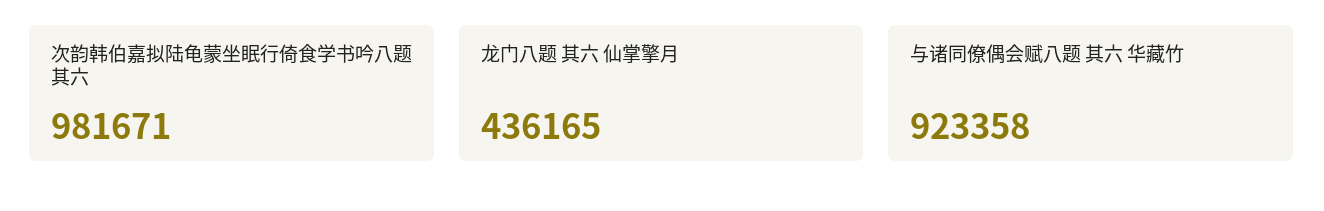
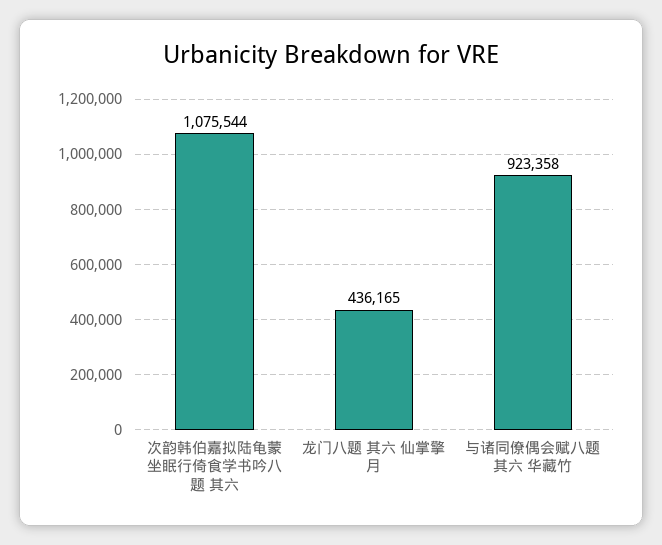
次韵韩伯嘉拟陆龟蒙坐眠行倚食学书吟八题 其六: 981671 -> 1075544

